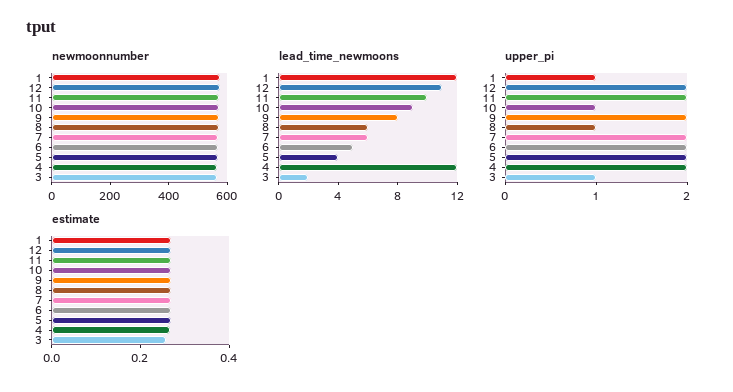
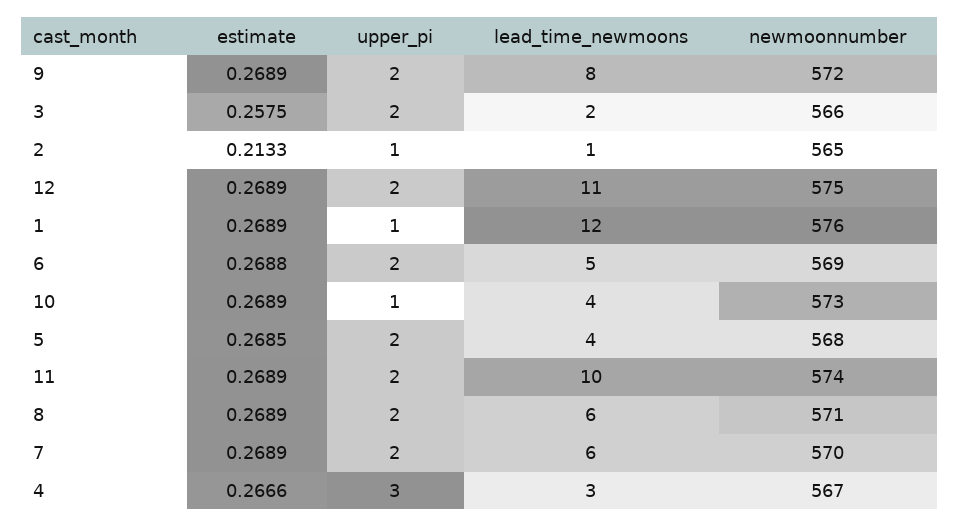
lead_time_newmoons, 10: 9 -> 4
lead_time_newmoons, 4: 12 -> 3
upper_pi, 8: 1 -> 2
upper_pi, 4: 2 -> 3
upper_pi, 3: 1 -> 2
estimate, 2: none -> 0.2133
upper_pi, 2: none -> 1
lead_time_newmoons, 2: none -> 1
newmoonnumber, 2: none -> 565

